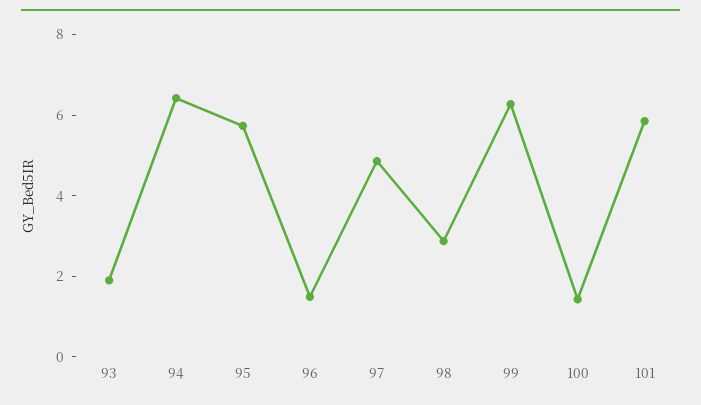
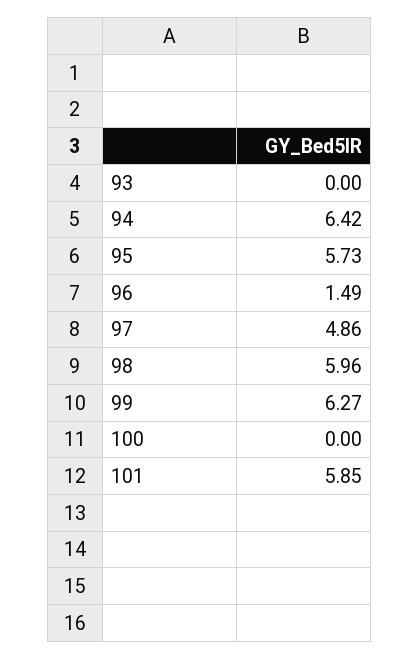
93: 2 -> 0
98: 3 -> 5.96
100: 1.5 -> 0

